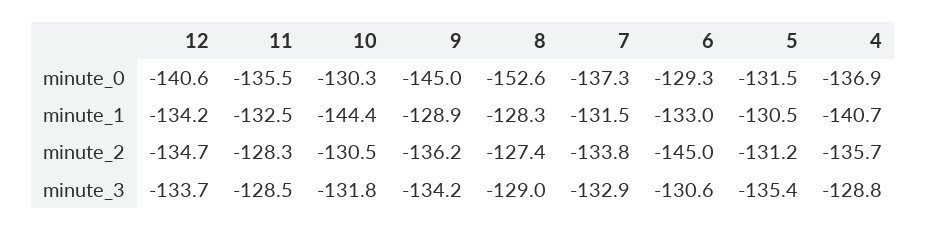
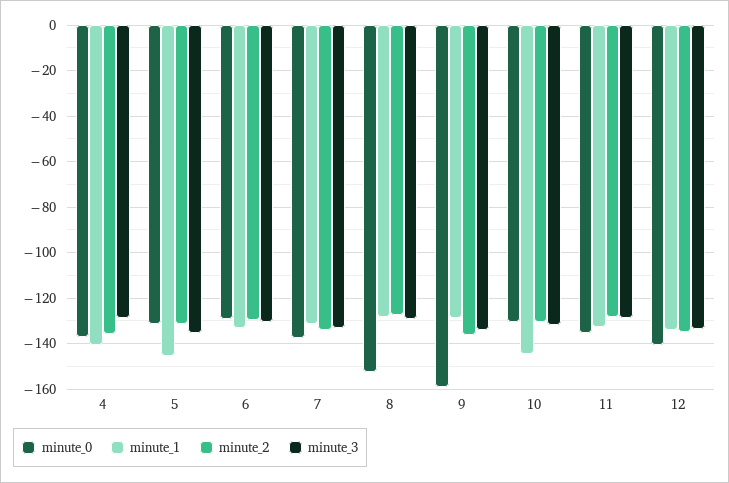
minute_0, 9: -145 -> -160
minute_1, 5: -130.5 -> -145
minute_2, 6: -145 -> -130

